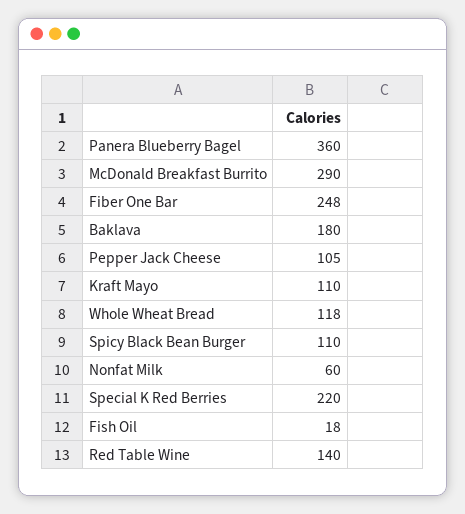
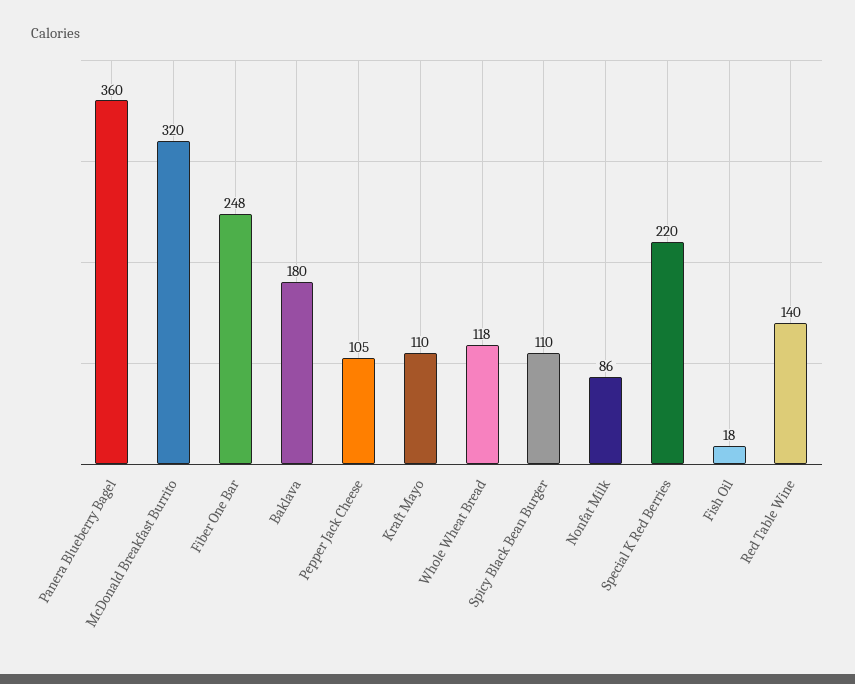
McDonald Breakfast Burrito: 290 -> 320
Nonfat Milk: 60 -> 86

